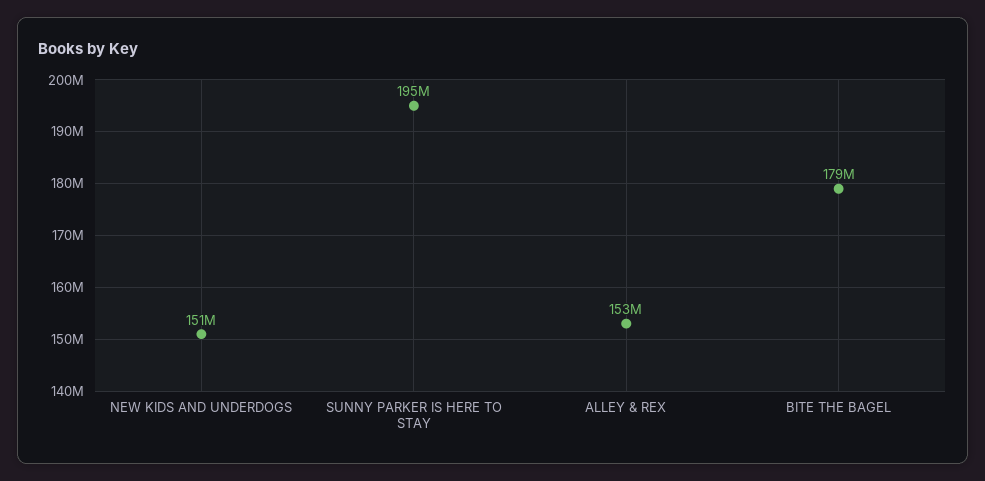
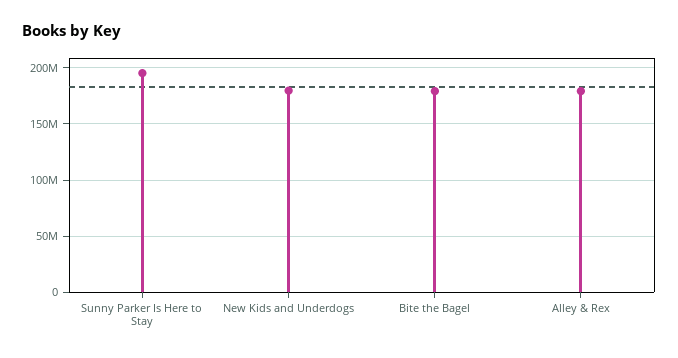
NEW KIDS AND UNDERDOGS: 151000000 -> 180000000
ALLEY & REX: 153000000 -> 180000000

